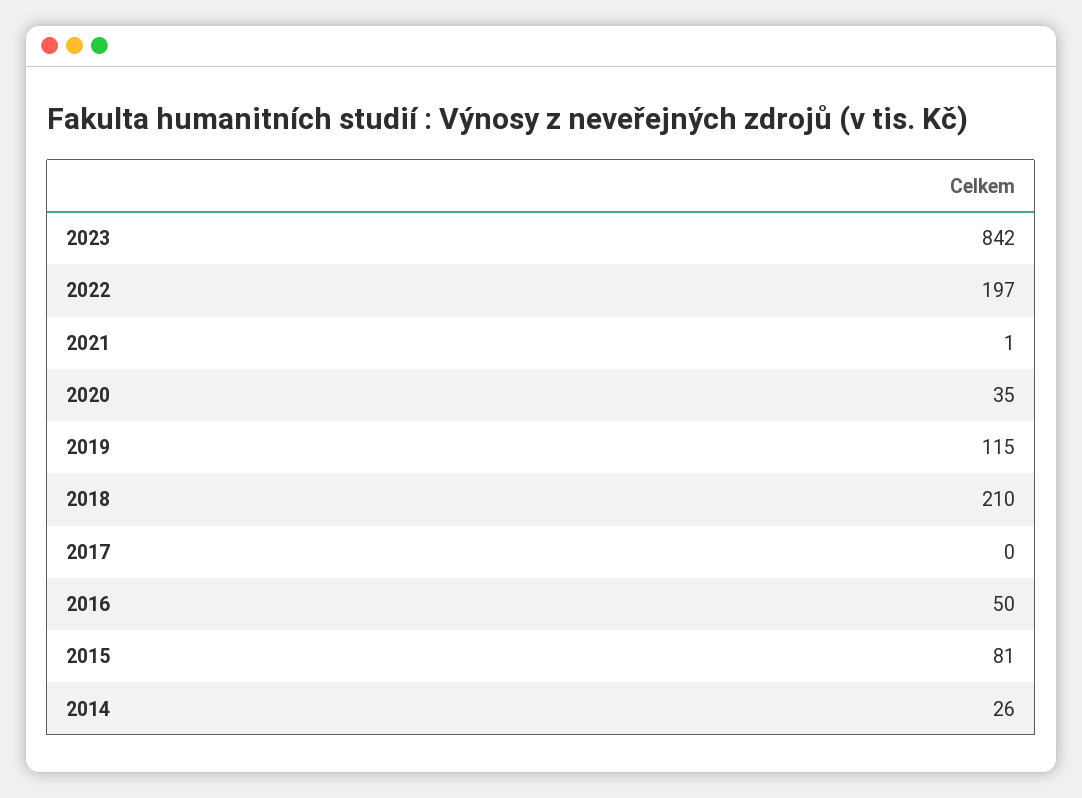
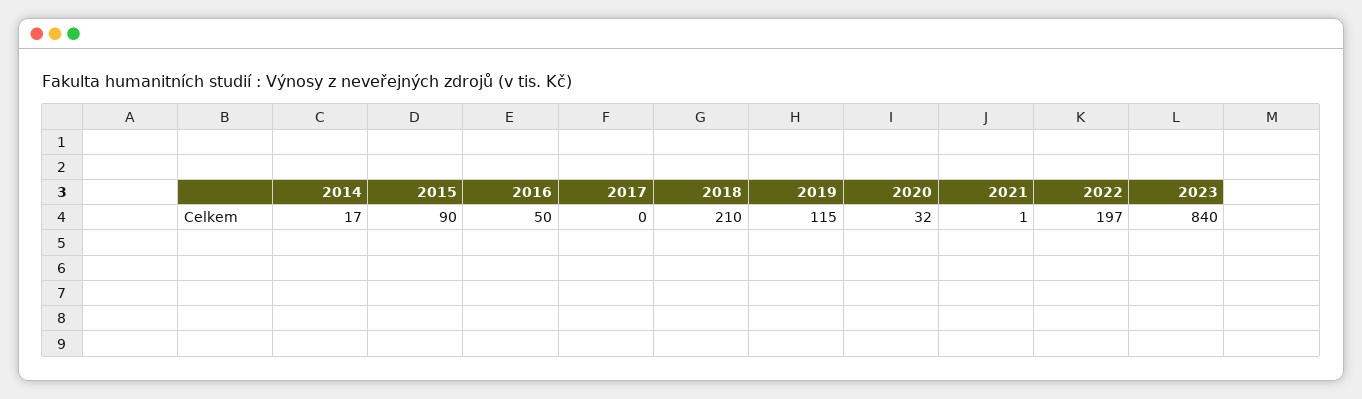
2023: 842 -> 840
2020: 35 -> 32
2015: 81 -> 90
2014: 26 -> 17

